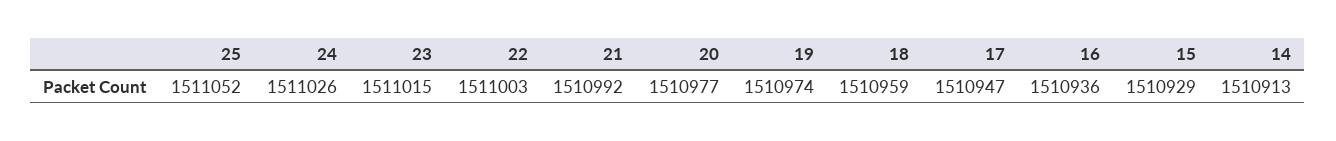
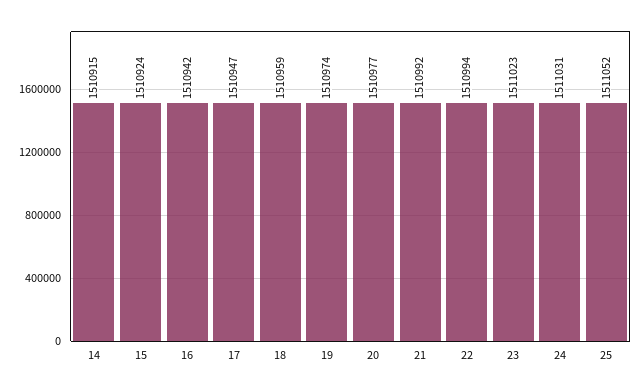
24: 1511026 -> 1511031
23: 1511015 -> 1511023
22: 1511003 -> 1510994
16: 1510936 -> 1510942
15: 1510929 -> 1510924
14: 1510913 -> 1510915

